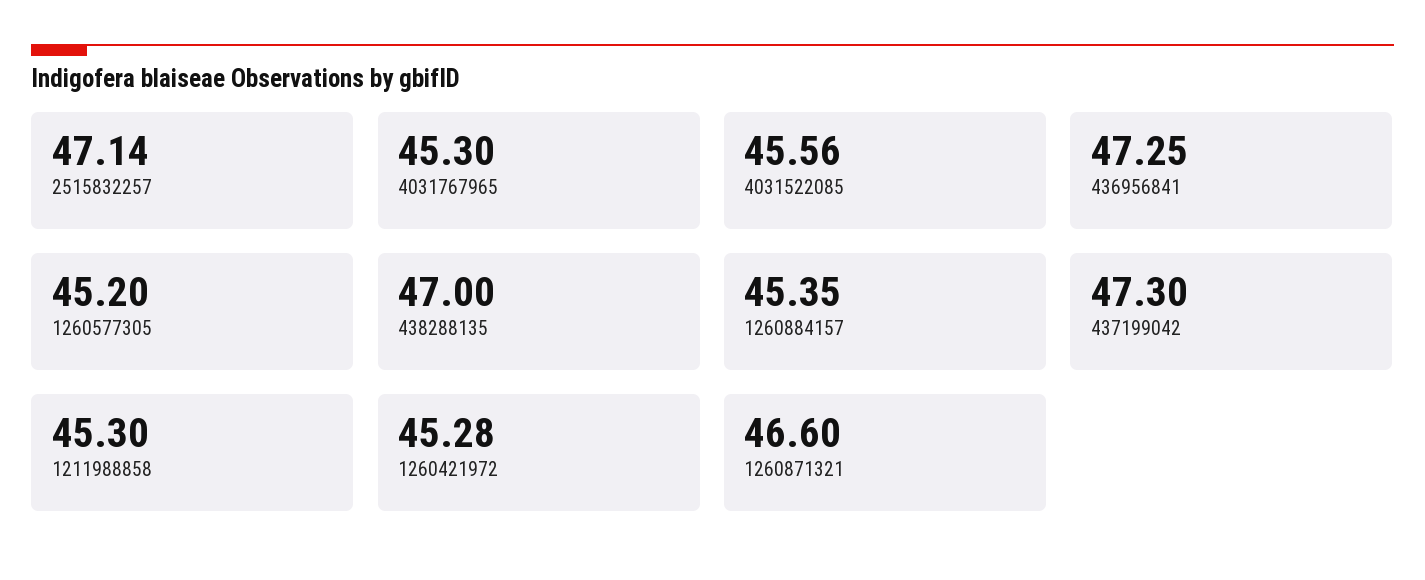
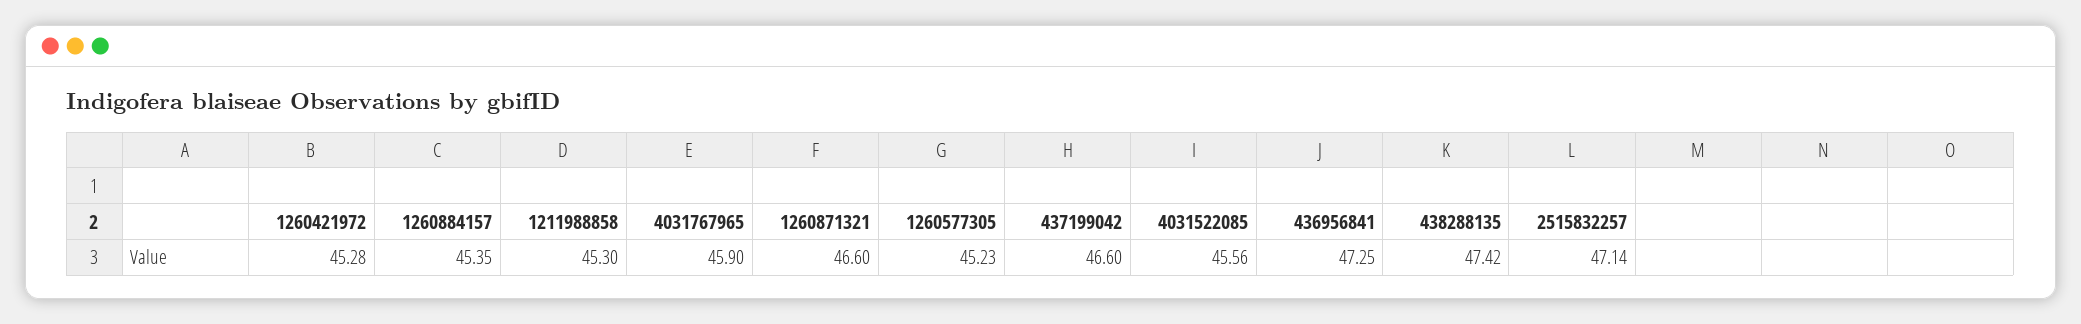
4031767965: 45.3 -> 45.9
1260577305: 45.2 -> 45.23
438288135: 47 -> 47.42
437199042: 47.3 -> 46.6

